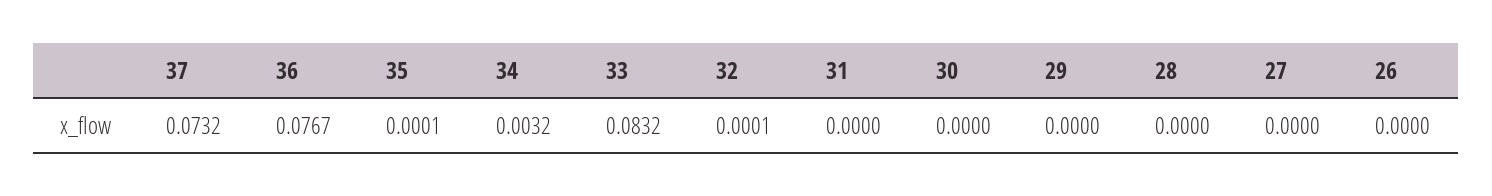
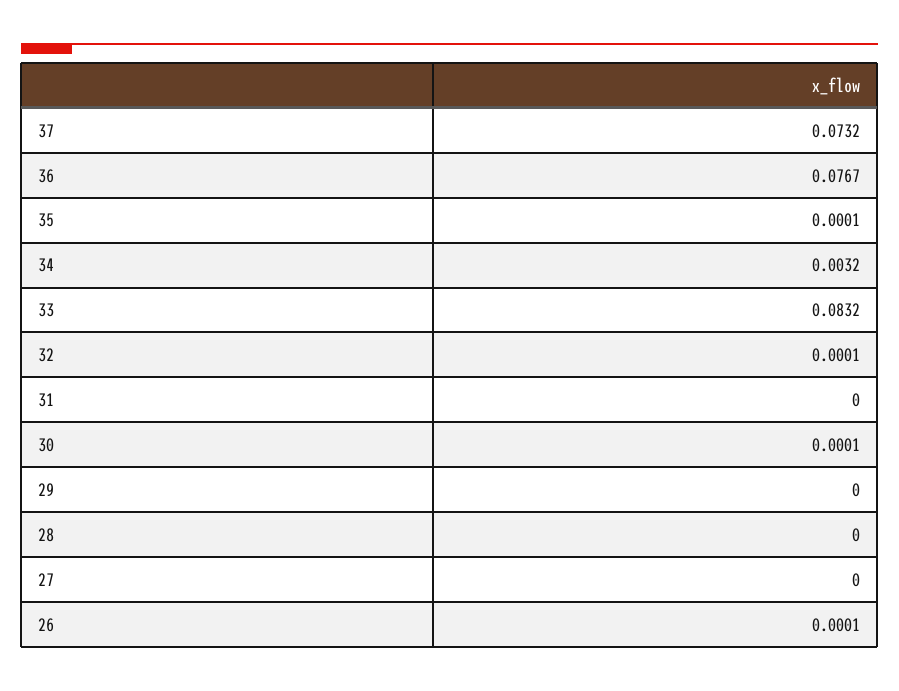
30: 0 -> 0.0001
26: 0 -> 0.0001

